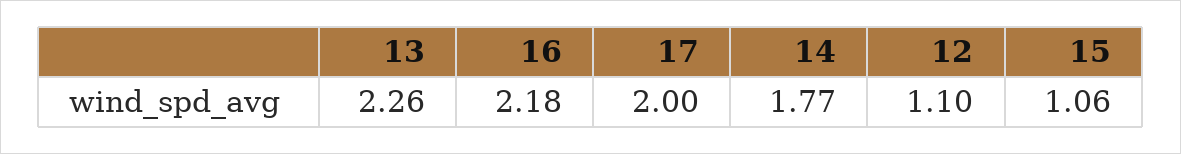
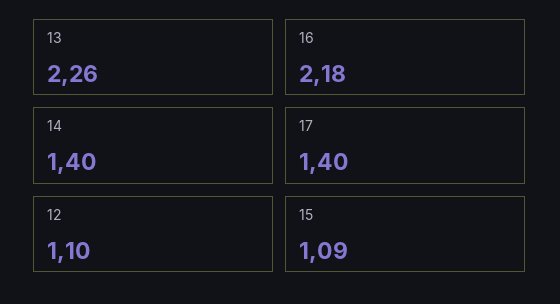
17: 2 -> 1.4
14: 1.77 -> 1.4
15: 1.06 -> 1.09

